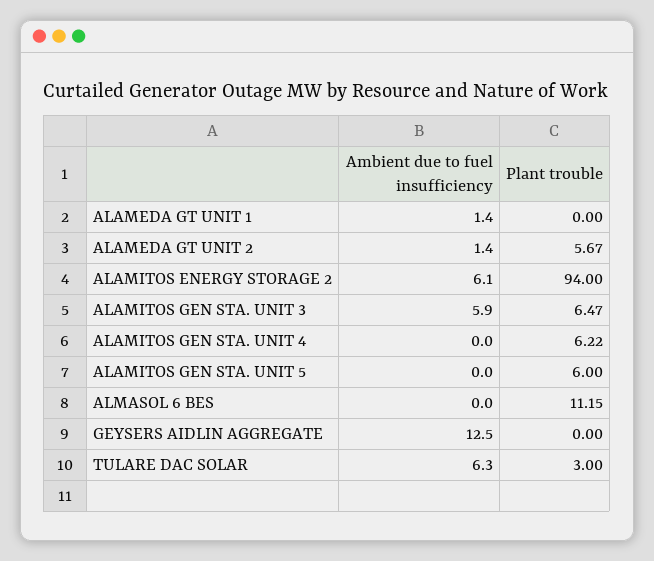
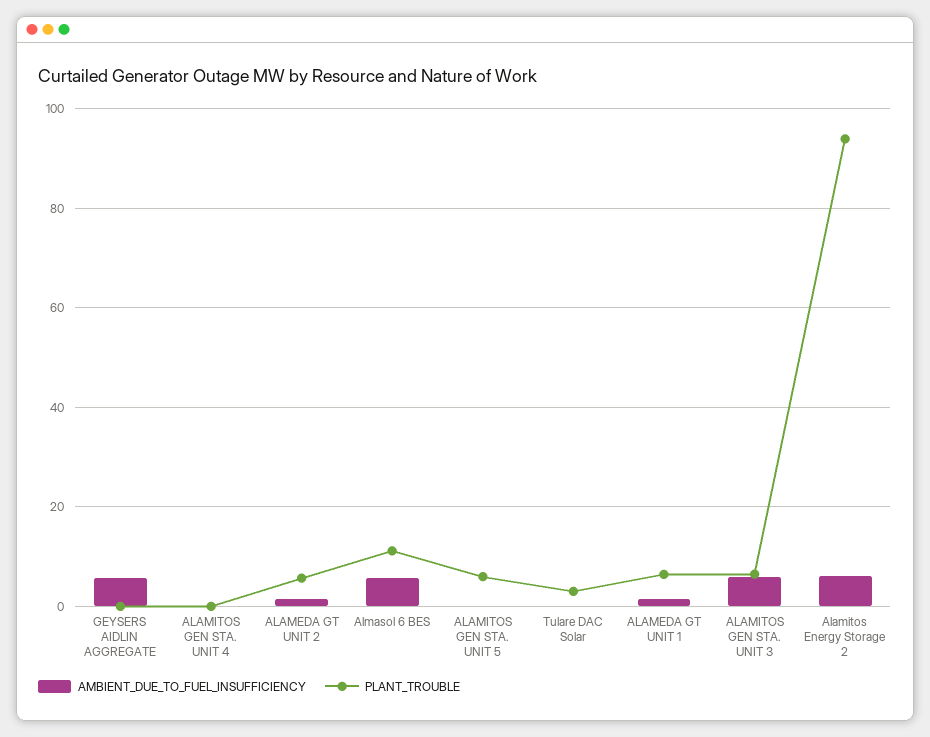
Plant trouble, ALAMEDA GT UNIT 1: 0 -> 6
Plant trouble, ALAMITOS GEN STA. UNIT 4: 6.22 -> 0
Ambient due to fuel insufficiency, ALMASOL 6 BES: 0 -> 6
Ambient due to fuel insufficiency, GEYSERS AIDLIN AGGREGATE: 12.5 -> 6
Ambient due to fuel insufficiency, TULARE DAC SOLAR: 6.3 -> 0

